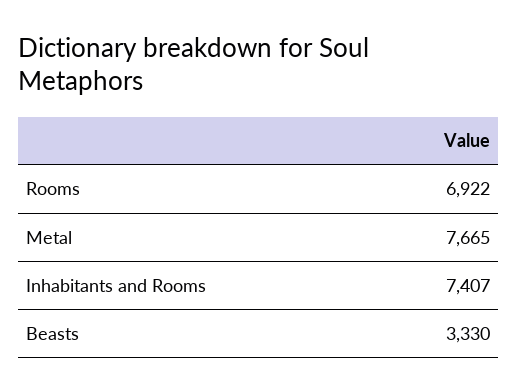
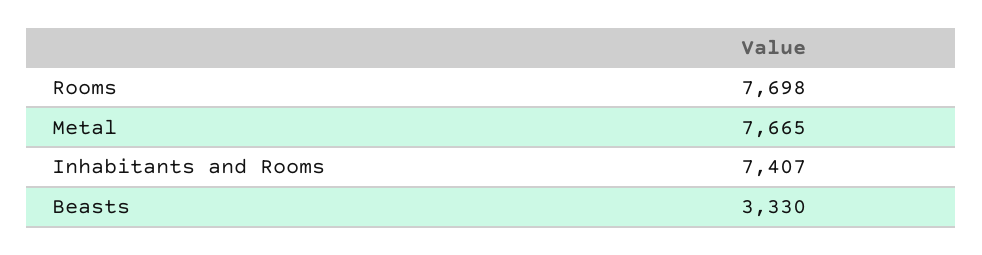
Rooms: 6922 -> 7698

